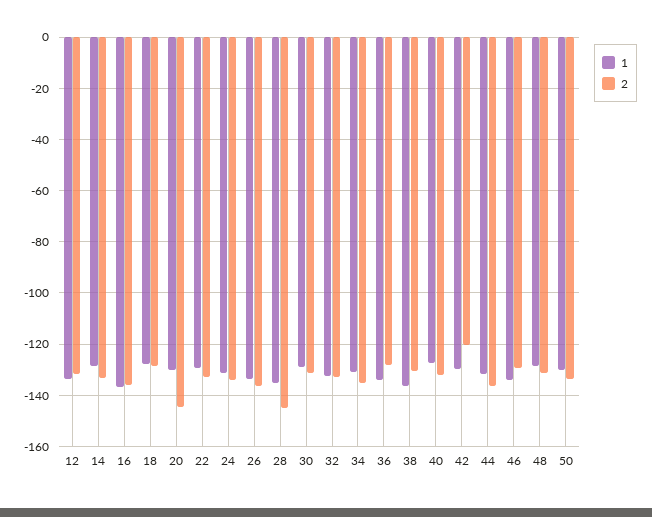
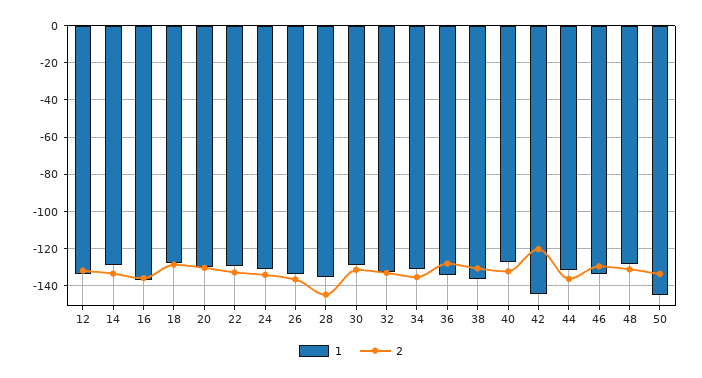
2, 20: -145 -> -130
1, 42: -130 -> -145
1, 50: -130 -> -145

